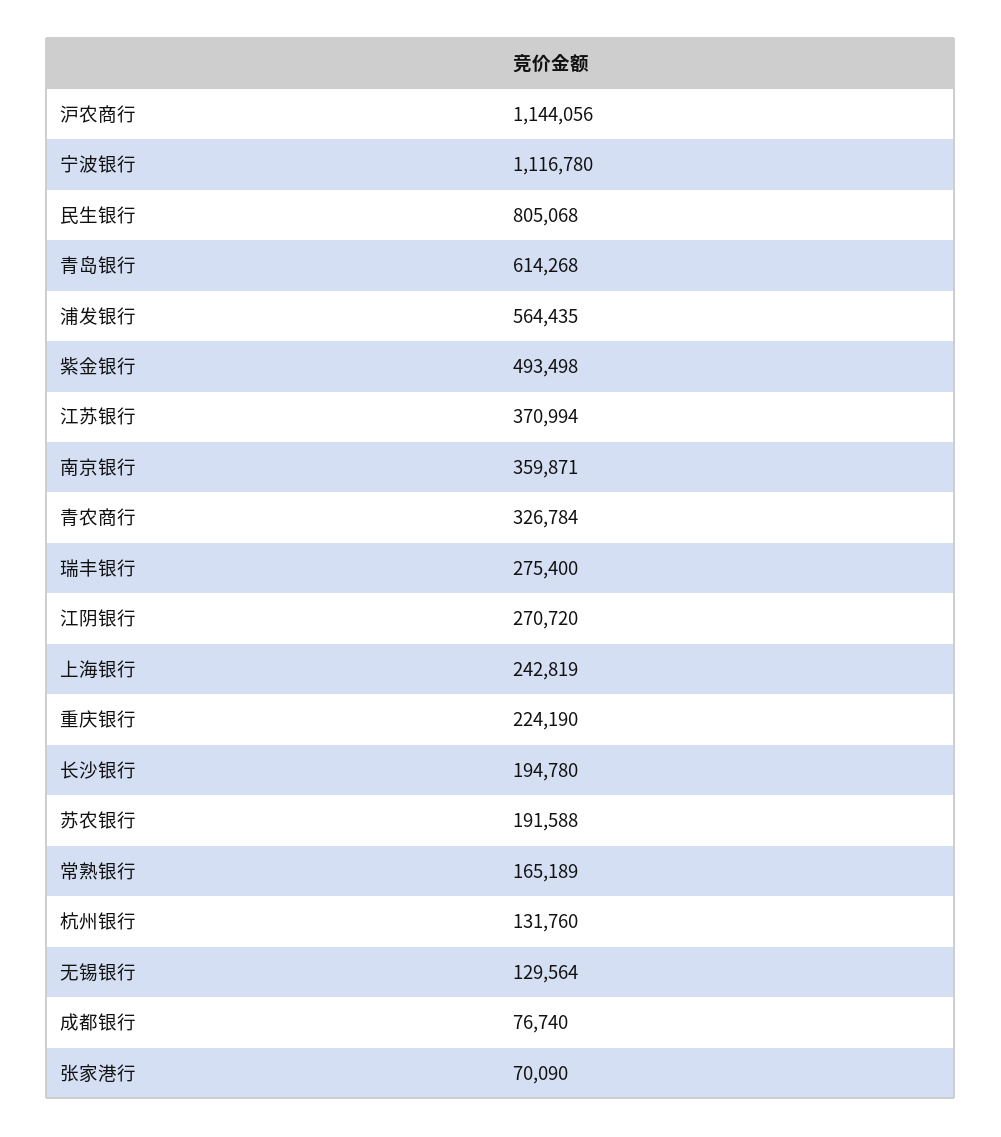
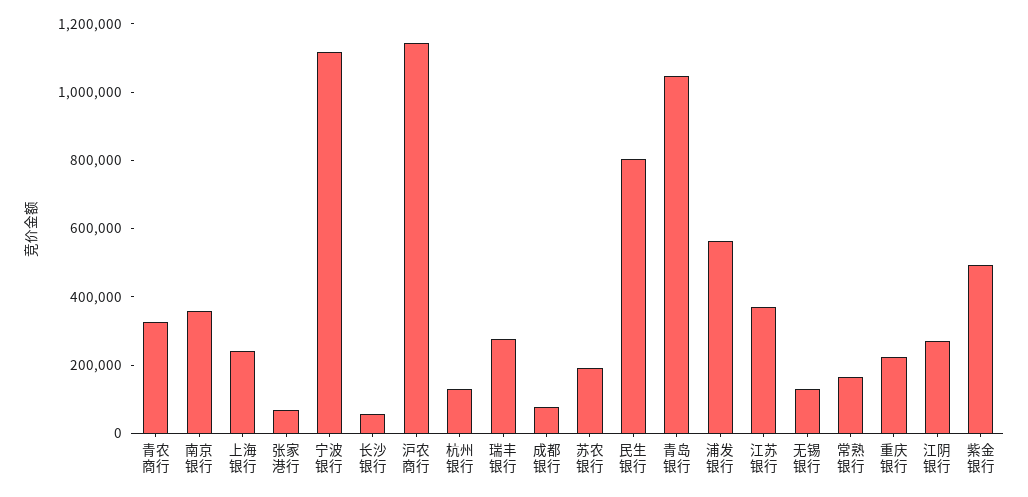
青岛银行: 614268 -> 1050000
长沙银行: 194780 -> 50000

